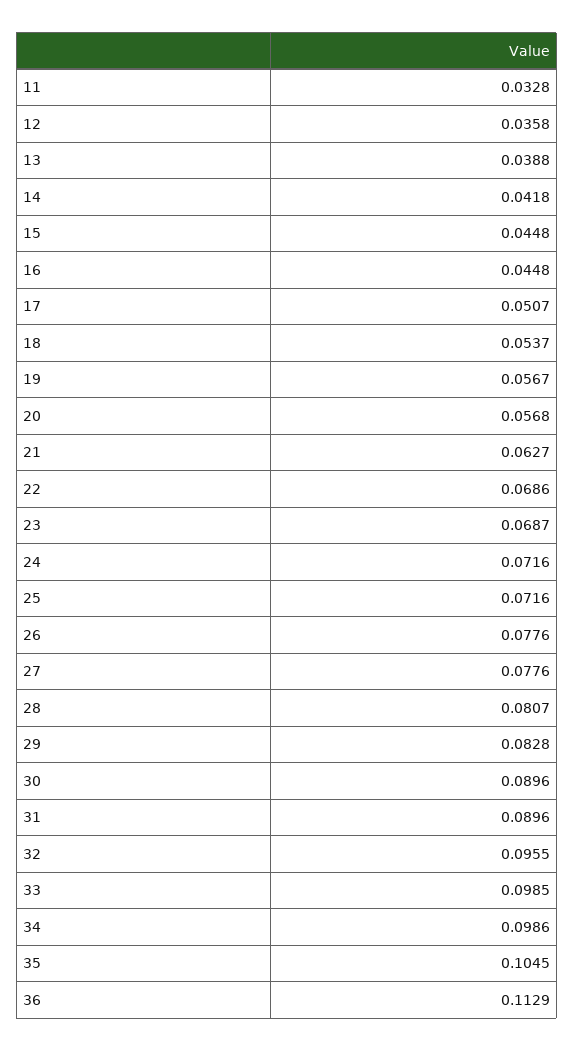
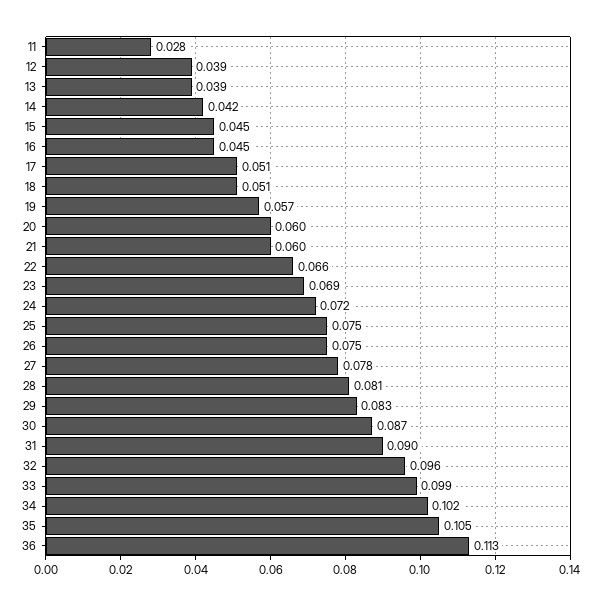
11: 0.0328 -> 0.028
12: 0.0358 -> 0.039
18: 0.0537 -> 0.051
20: 0.0568 -> 0.06
21: 0.0627 -> 0.06
22: 0.0686 -> 0.066
25: 0.0716 -> 0.075
26: 0.0776 -> 0.075
30: 0.0896 -> 0.087
34: 0.0986 -> 0.102

